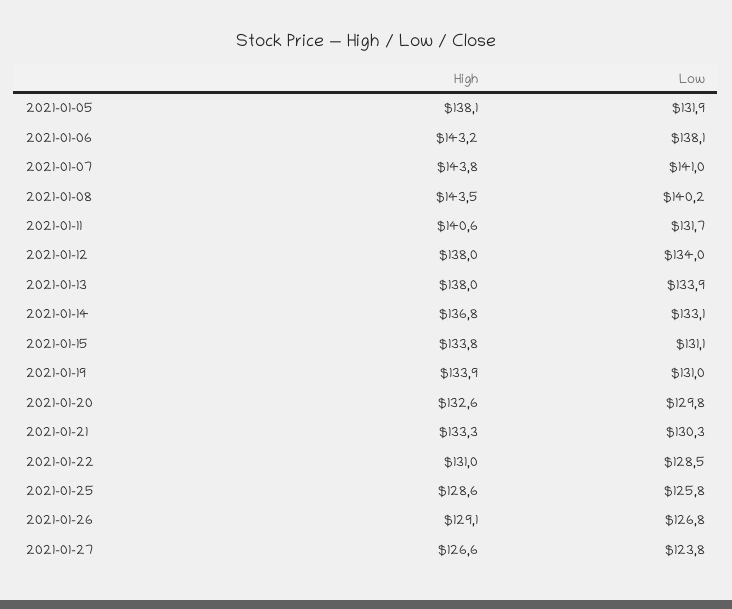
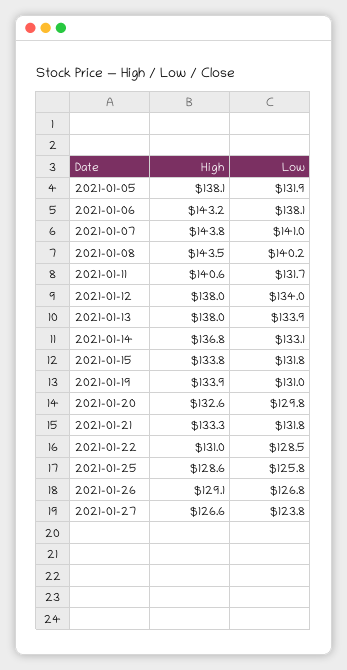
Low, 2021-01-15: 131.1 -> 131.8
Low, 2021-01-21: 130.3 -> 131.8

